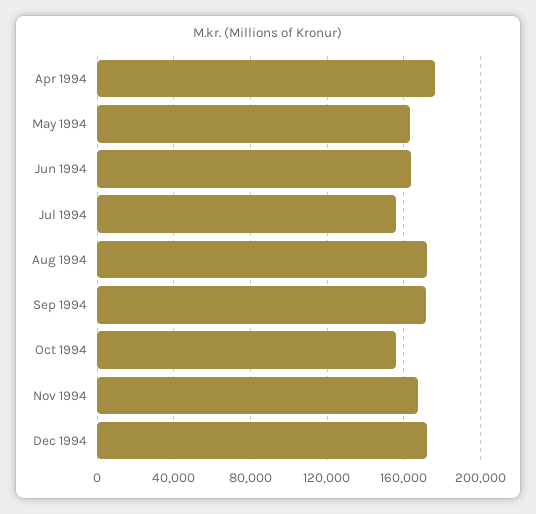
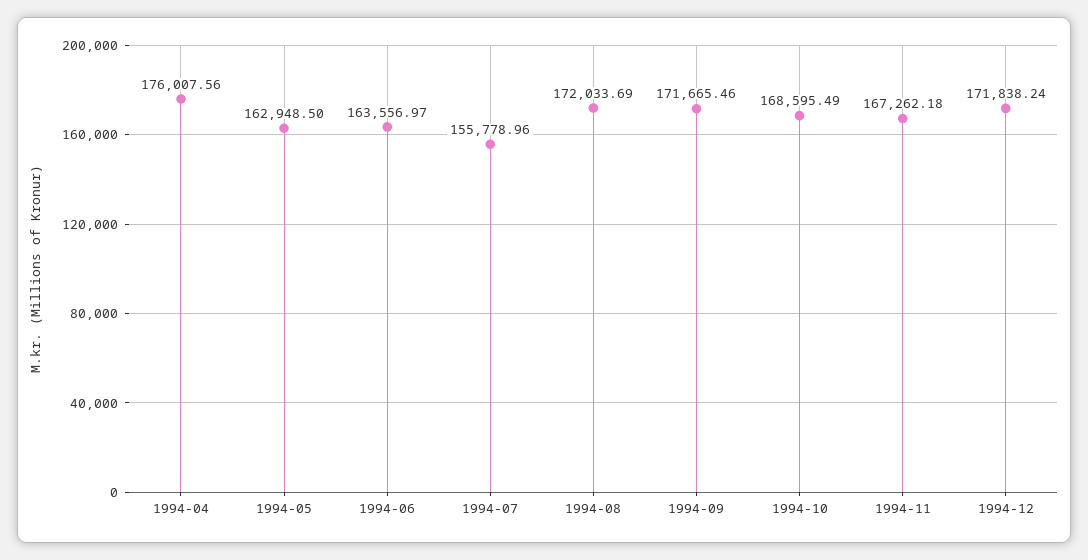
Oct 1994: 155000 -> 168595.49

